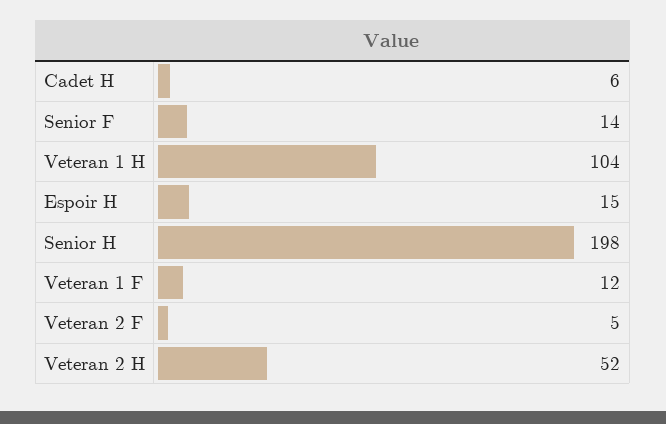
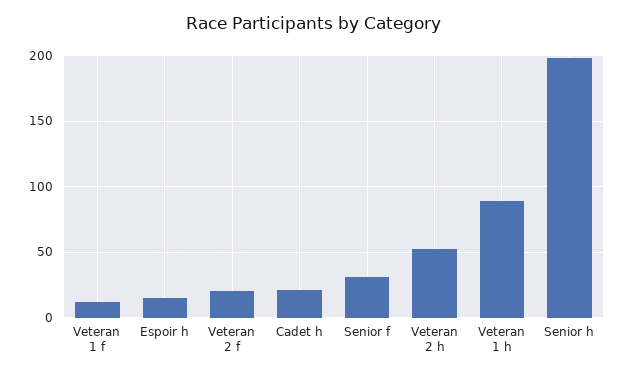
Cadet H: 6 -> 20
Senior F: 14 -> 30
Veteran 1 H: 104 -> 90
Veteran 2 F: 5 -> 20

